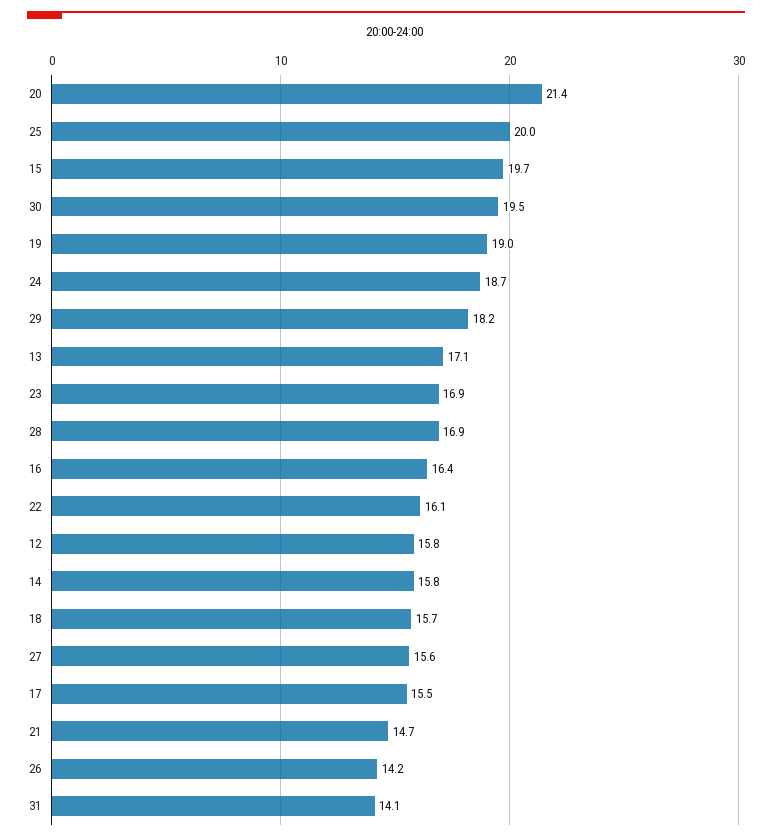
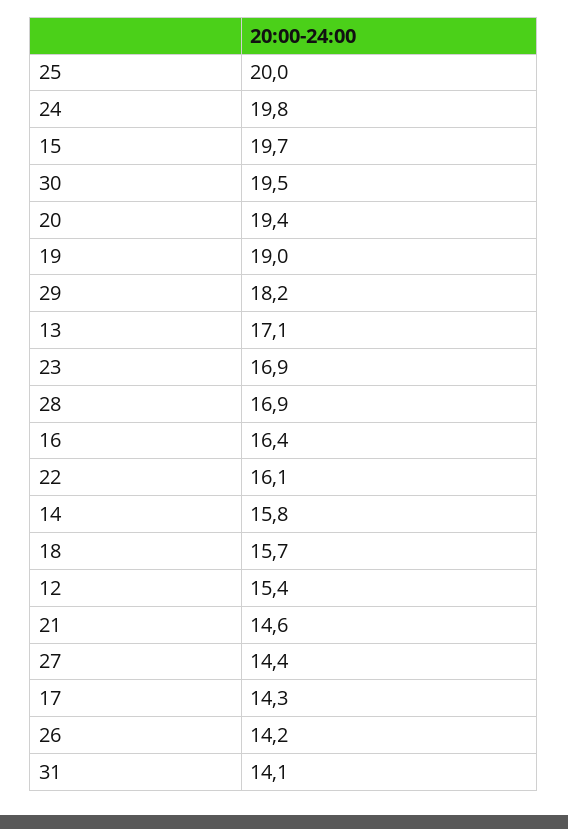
20: 21.4 -> 19.4
24: 18.7 -> 19.8
12: 15.8 -> 15.4
27: 15.6 -> 14.4
17: 15.5 -> 14.3
21: 14.7 -> 14.6

